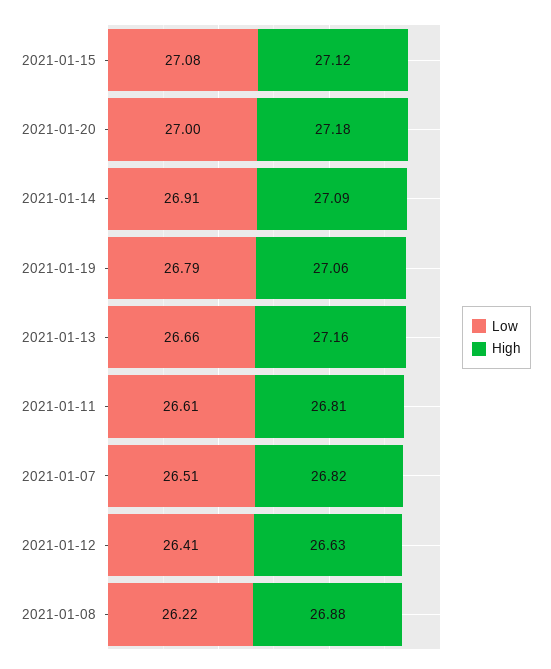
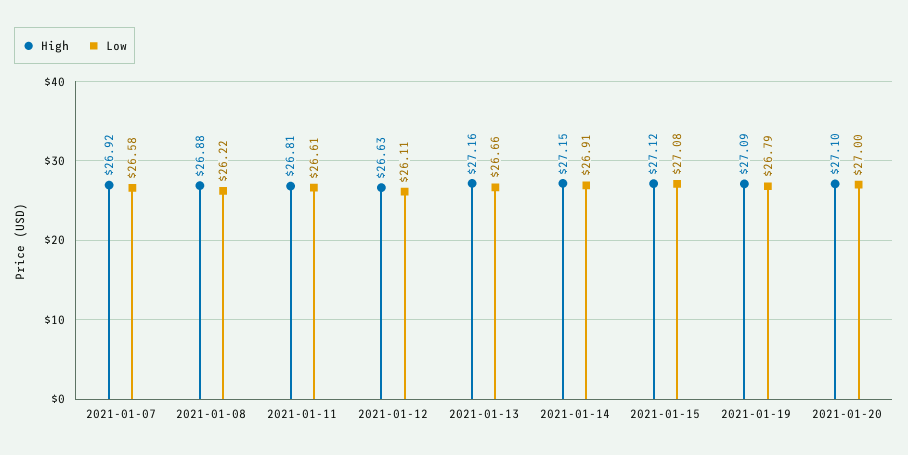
High, 2021-01-20: 27.18 -> 27.1
High, 2021-01-14: 27.09 -> 27.15
High, 2021-01-19: 27.06 -> 27.09
Low, 2021-01-07: 26.51 -> 26.58
High, 2021-01-07: 26.82 -> 26.92
Low, 2021-01-12: 26.41 -> 26.11

